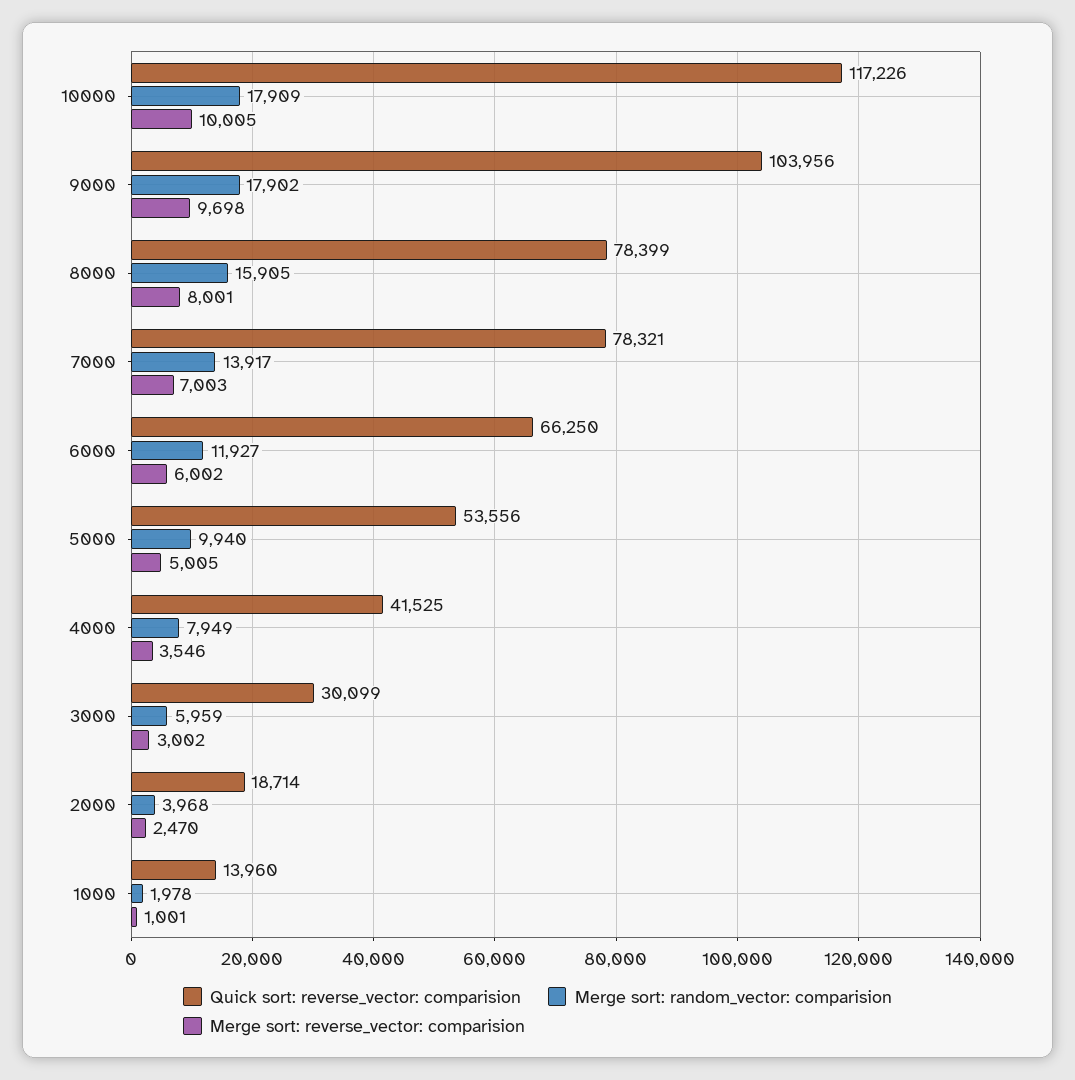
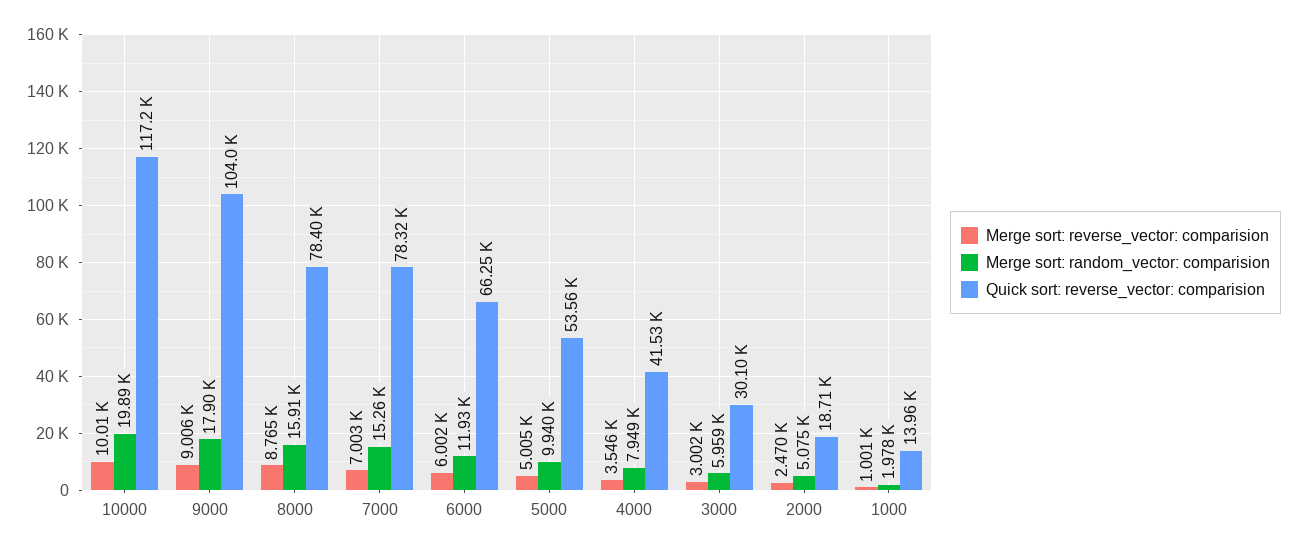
Merge sort: random_vector: comparision, 10000: 17909 -> 19890
Merge sort: reverse_vector: comparision, 9000: 9698 -> 9006
Merge sort: reverse_vector: comparision, 8000: 8001 -> 8765
Merge sort: random_vector: comparision, 7000: 13917 -> 15260
Merge sort: random_vector: comparision, 2000: 3968 -> 5075

